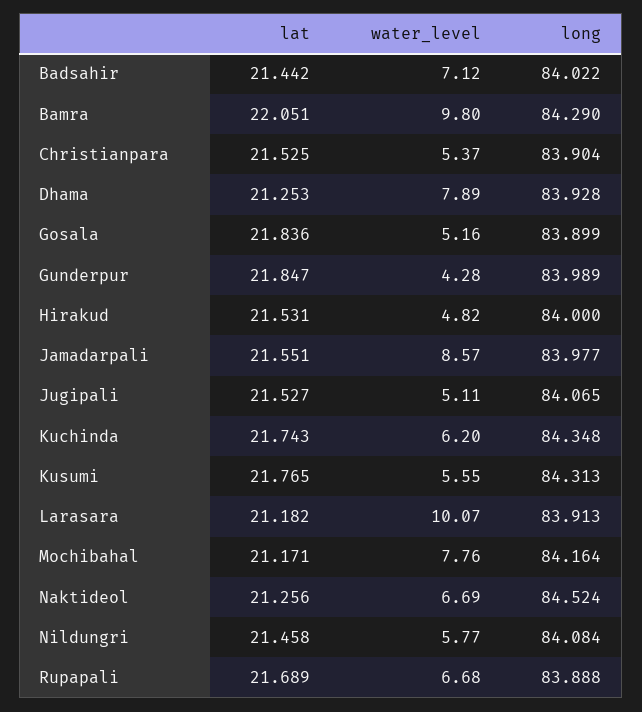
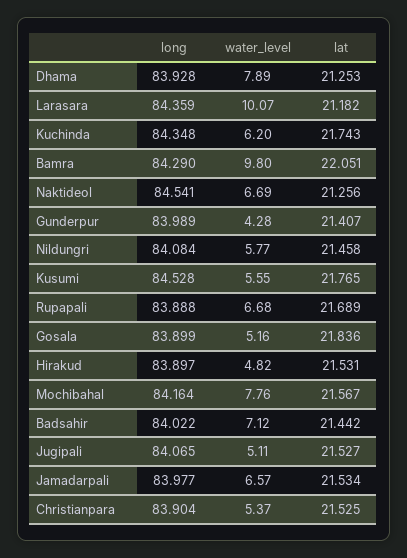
lat, Gunderpur: 21.847 -> 21.407
long, Hirakud: 84 -> 83.897
lat, Jamadarpali: 21.551 -> 21.534
water_level, Jamadarpali: 8.57 -> 6.57
long, Kusumi: 84.313 -> 84.528
long, Larasara: 83.913 -> 84.359
lat, Mochibahal: 21.171 -> 21.567
long, Naktideol: 84.524 -> 84.541

